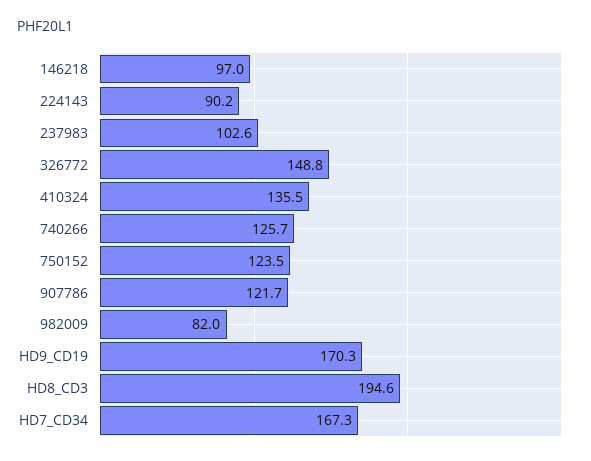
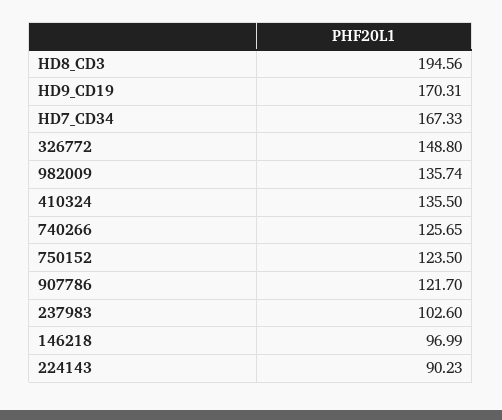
982009: 82 -> 135.74

